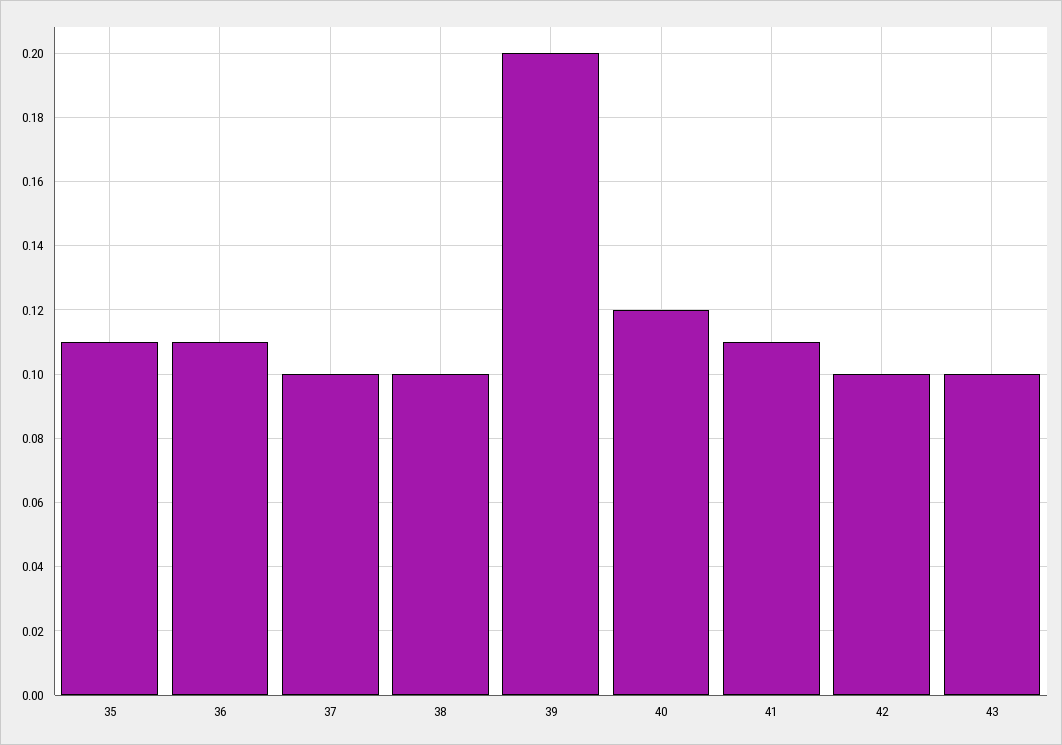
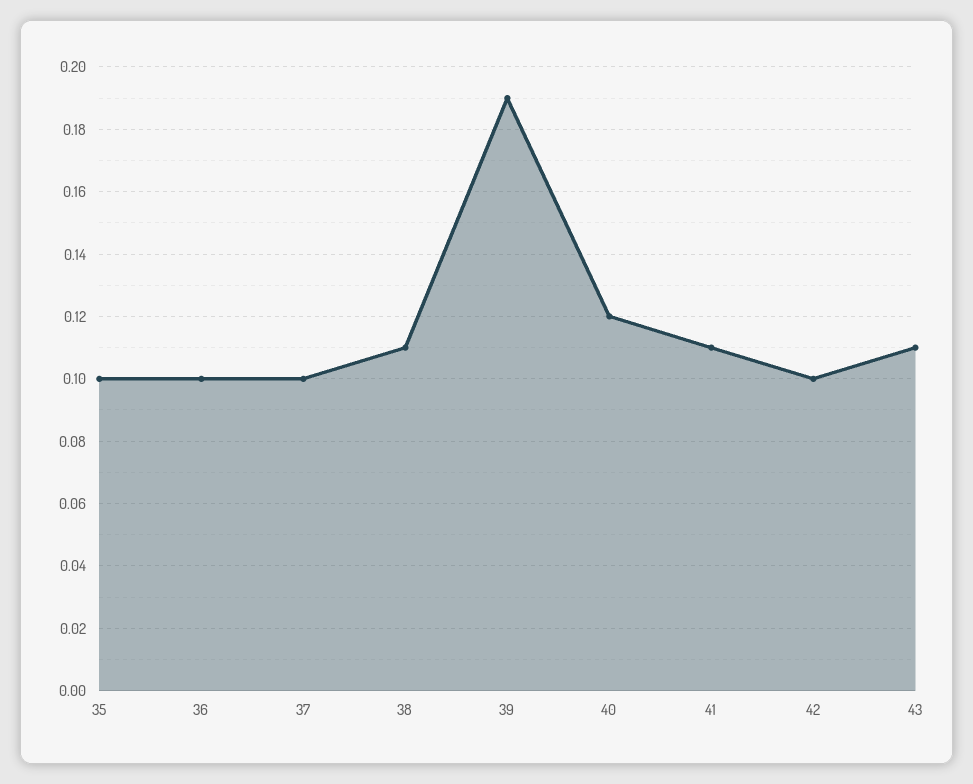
35: 0.11 -> 0.1
36: 0.11 -> 0.1
38: 0.1 -> 0.11
39: 0.2 -> 0.19
43: 0.1 -> 0.11

